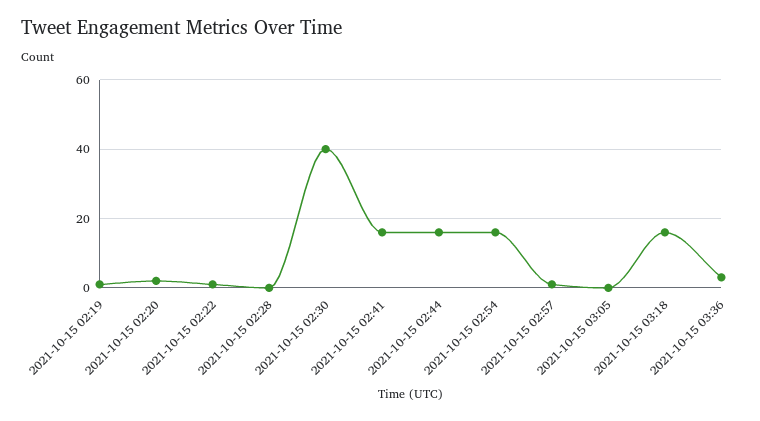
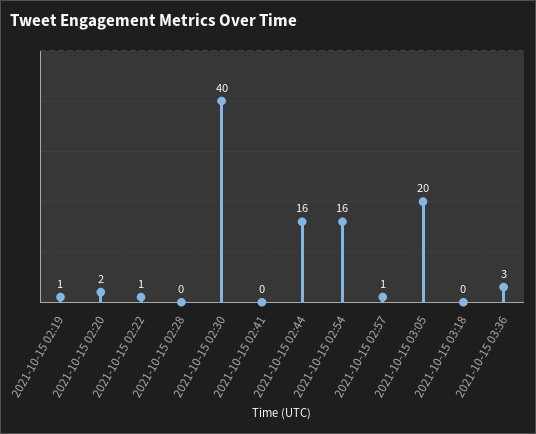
2021-10-15 02:41: 15 -> 0
2021-10-15 03:05: 0 -> 20
2021-10-15 03:18: 15 -> 0

